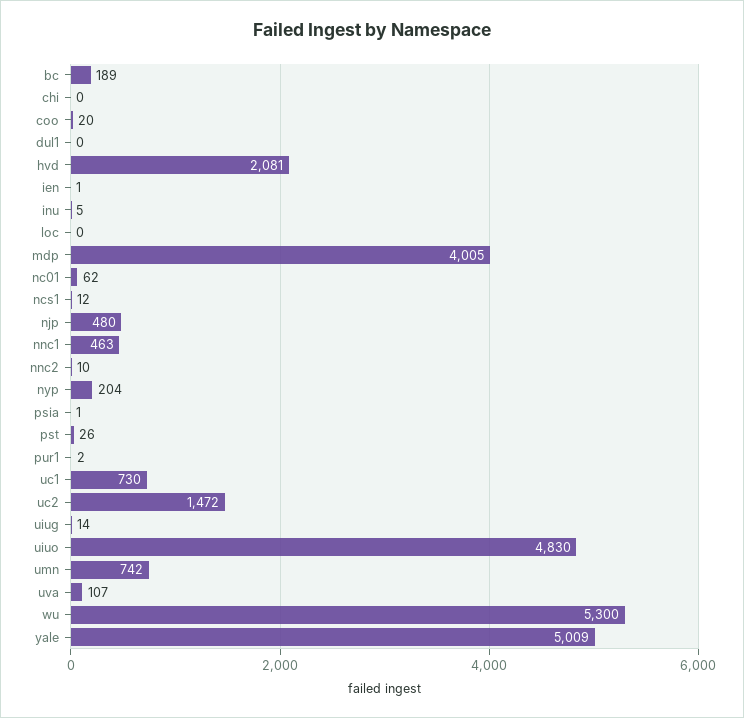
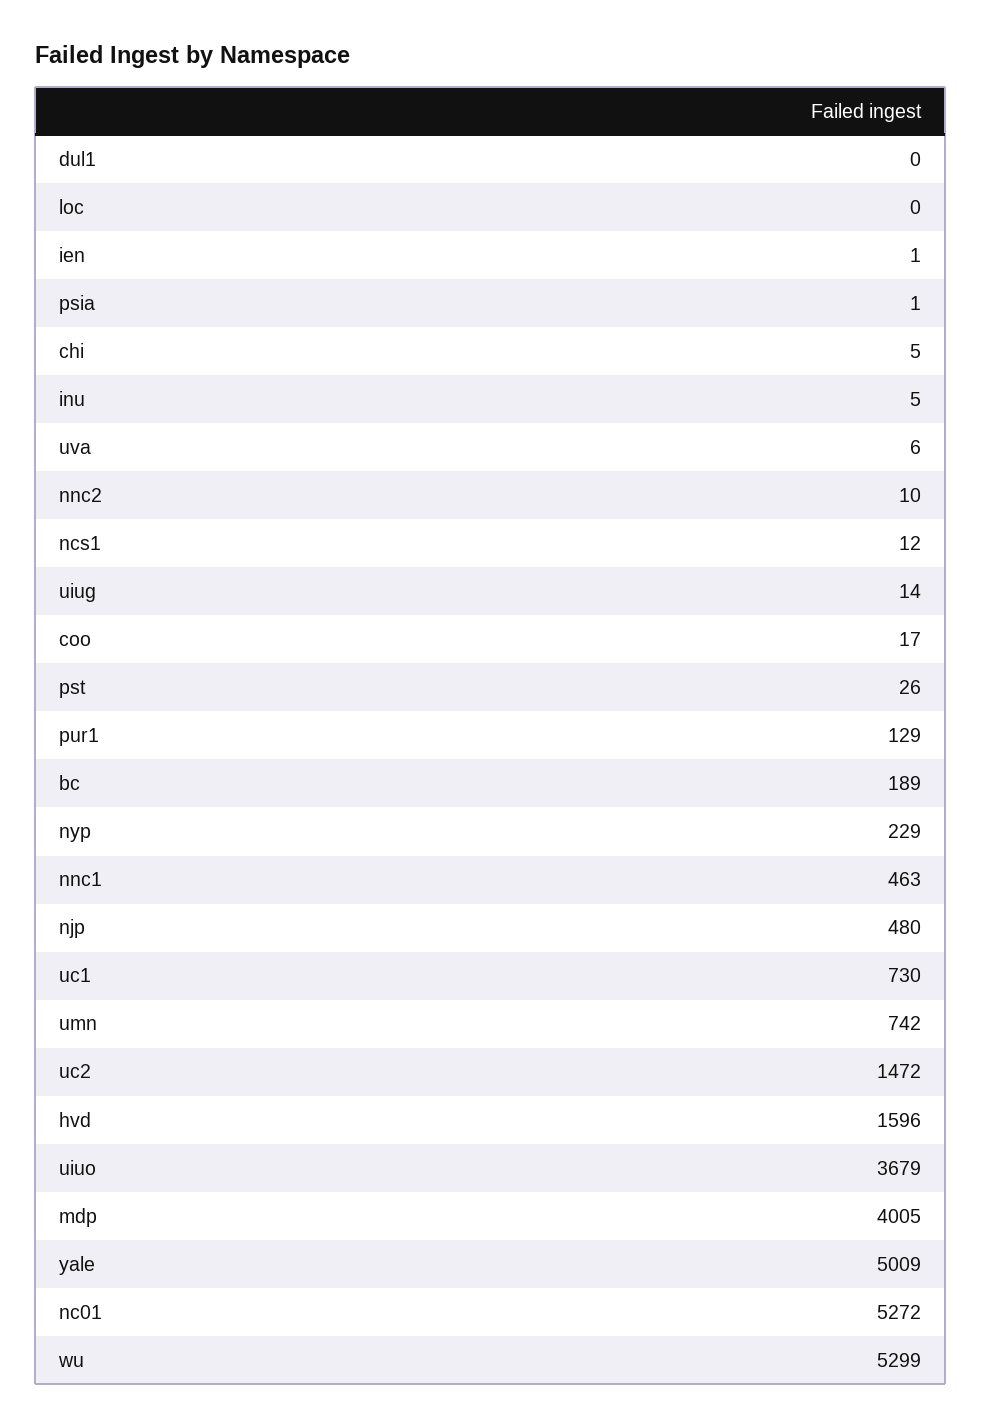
chi: 0 -> 5
coo: 20 -> 17
hvd: 2081 -> 1596
nc01: 62 -> 5272
nyp: 204 -> 229
pur1: 2 -> 129
uiuo: 4830 -> 3679
uva: 107 -> 6
wu: 5300 -> 5299

